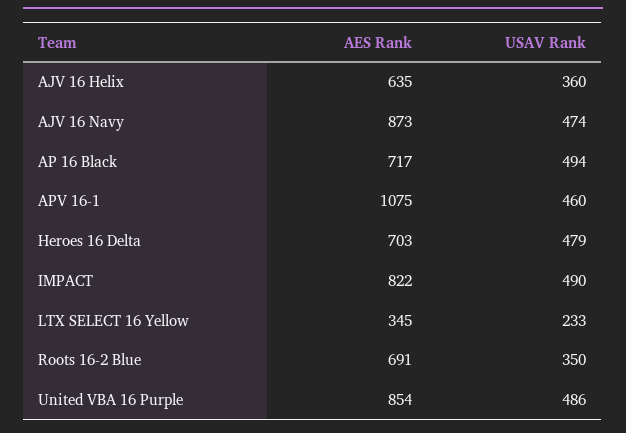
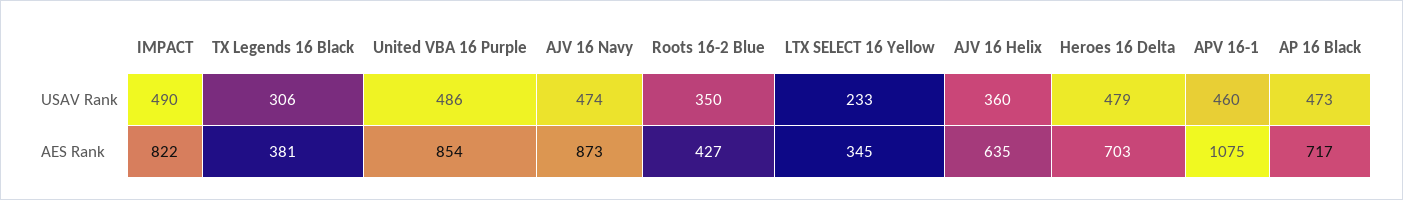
USAV Rank, AP 16 Black: 494 -> 473
AES Rank, Roots 16-2 Blue: 691 -> 427
USAV Rank, TX Legends 16 Black: none -> 306
AES Rank, TX Legends 16 Black: none -> 381

